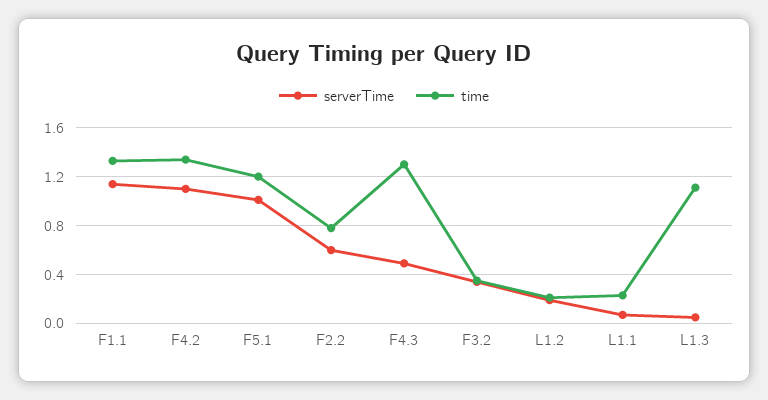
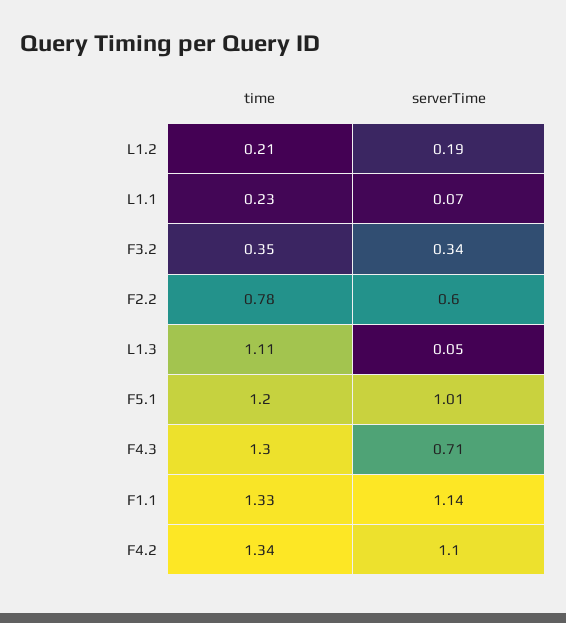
serverTime, F4.3: 0.5 -> 0.71

